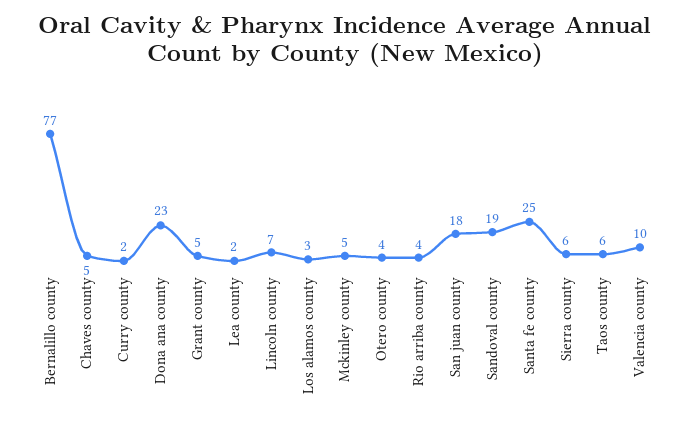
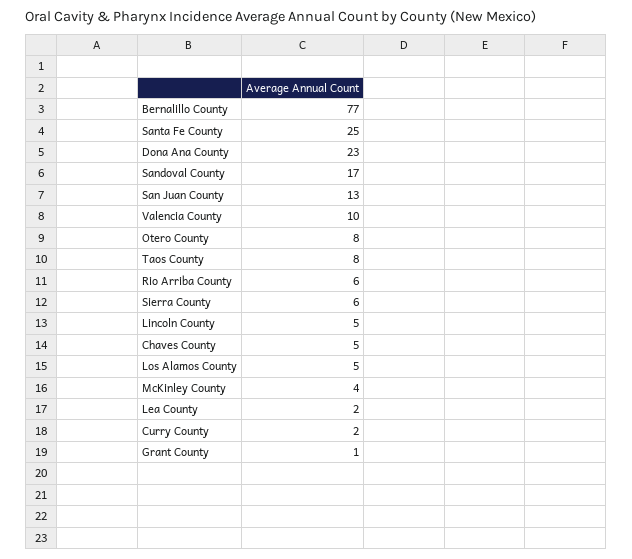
Grant county: 5 -> 1
Lincoln county: 7 -> 5
Los alamos county: 3 -> 5
Mckinley county: 5 -> 4
Otero county: 4 -> 8
Rio arriba county: 4 -> 6
San juan county: 18 -> 13
Sandoval county: 19 -> 17
Taos county: 6 -> 8

